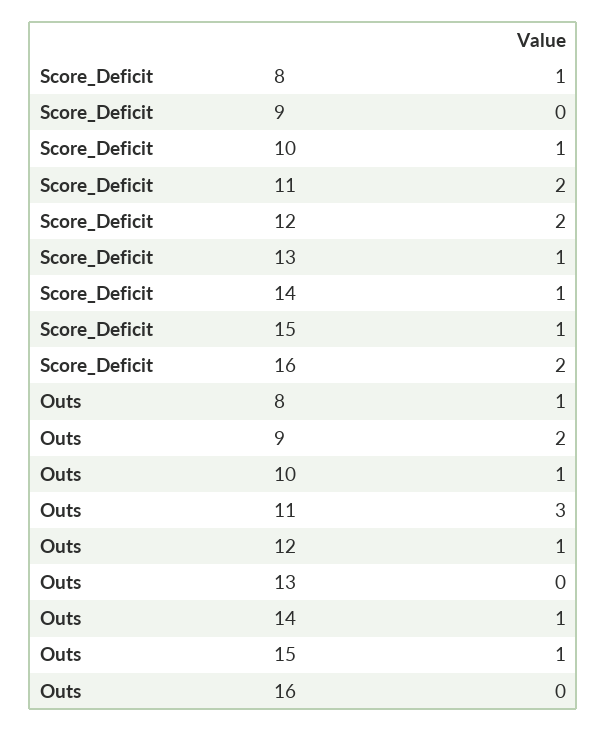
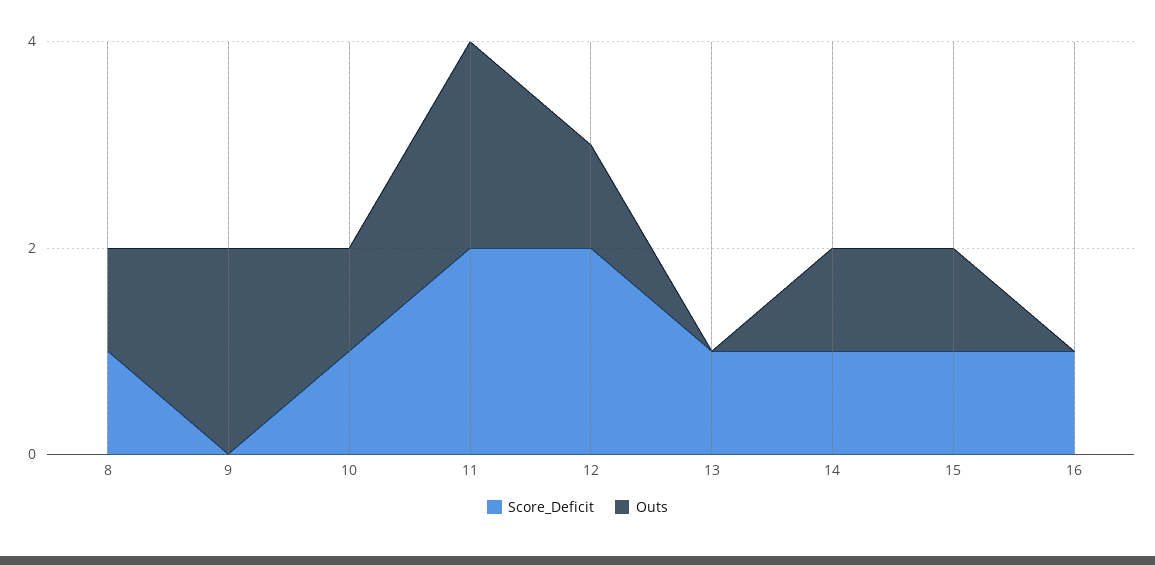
Score_Deficit, 16: 2 -> 1
Outs, 11: 3 -> 2

